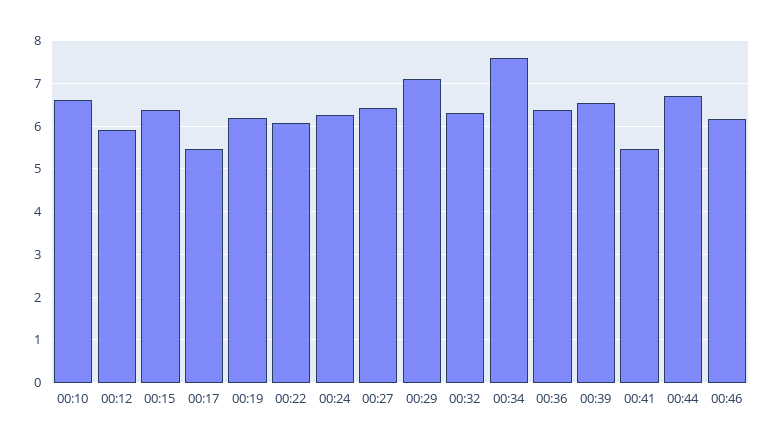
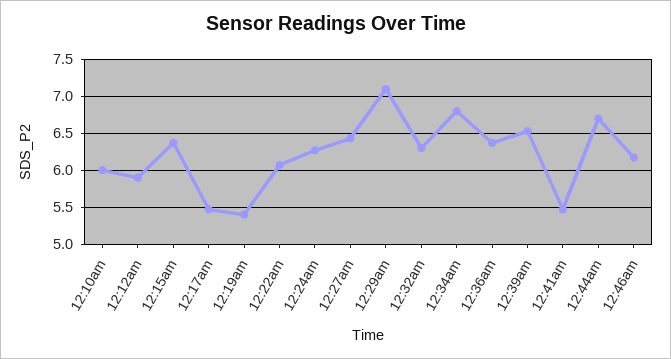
00:10: 6.6 -> 6
00:19: 6.2 -> 5.4
00:34: 7.6 -> 6.8

